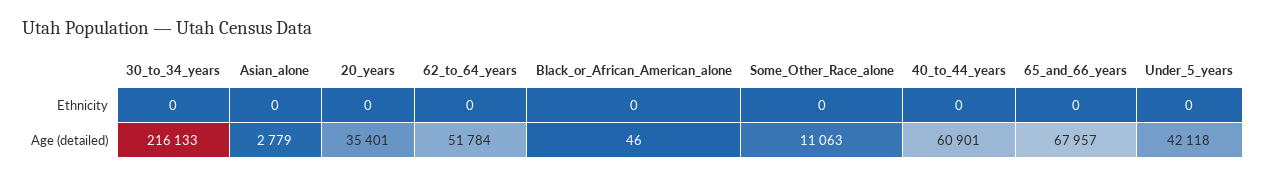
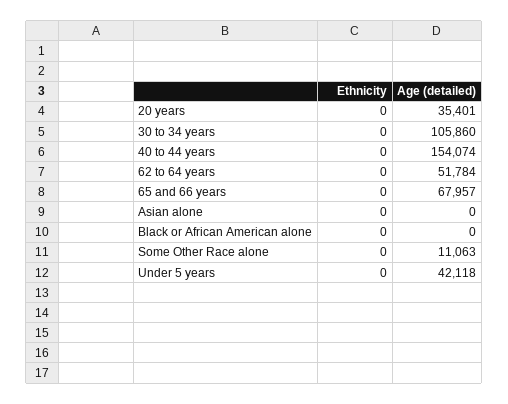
30_to_34_years, Age (detailed): 216133 -> 105860
Asian_alone, Age (detailed): 2779 -> 0
Black_or_African_American_alone, Age (detailed): 46 -> 0
40_to_44_years, Age (detailed): 60901 -> 154074

